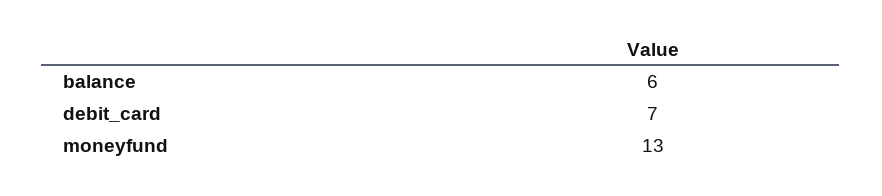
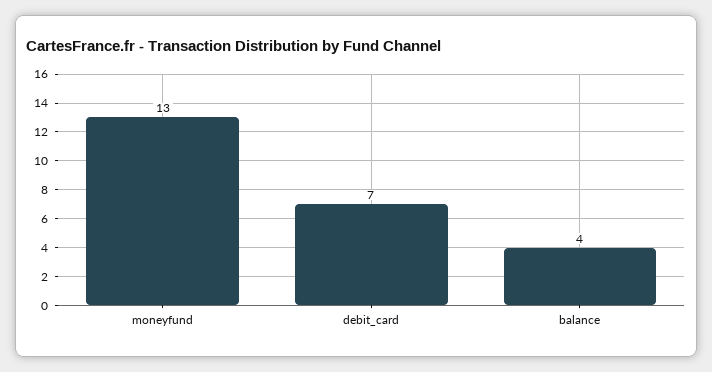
balance: 6 -> 4

